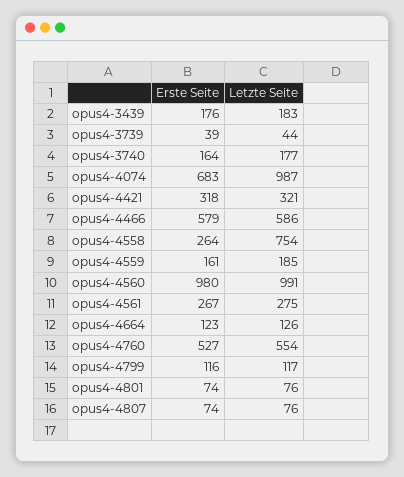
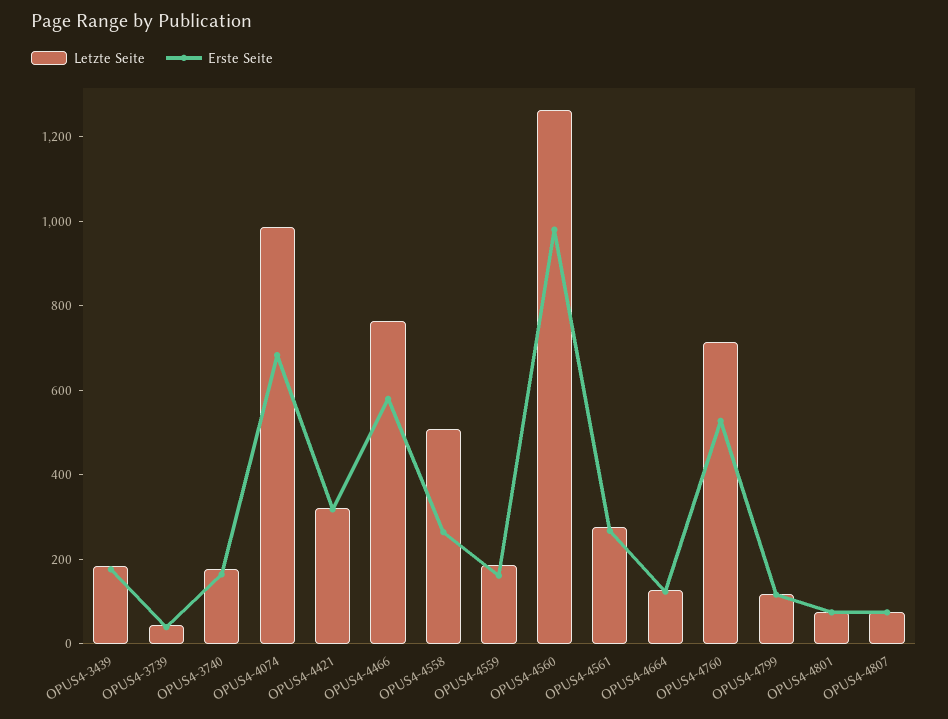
Letzte Seite, opus4-4466: 586 -> 750
Letzte Seite, opus4-4558: 754 -> 500
Letzte Seite, opus4-4560: 991 -> 1250
Letzte Seite, opus4-4760: 554 -> 700

